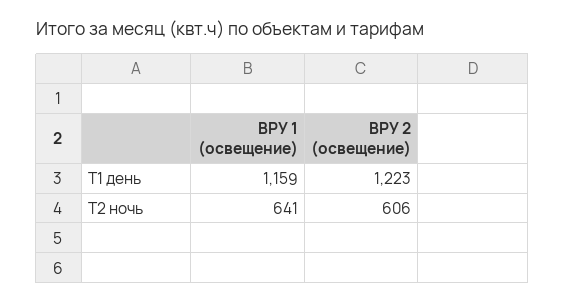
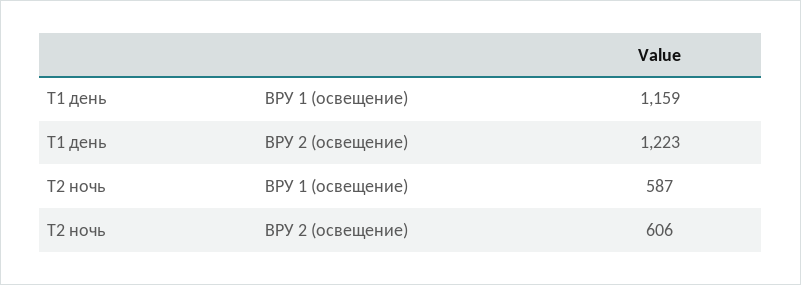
ВРУ 1 (освещение), Т2 ночь: 641 -> 587

